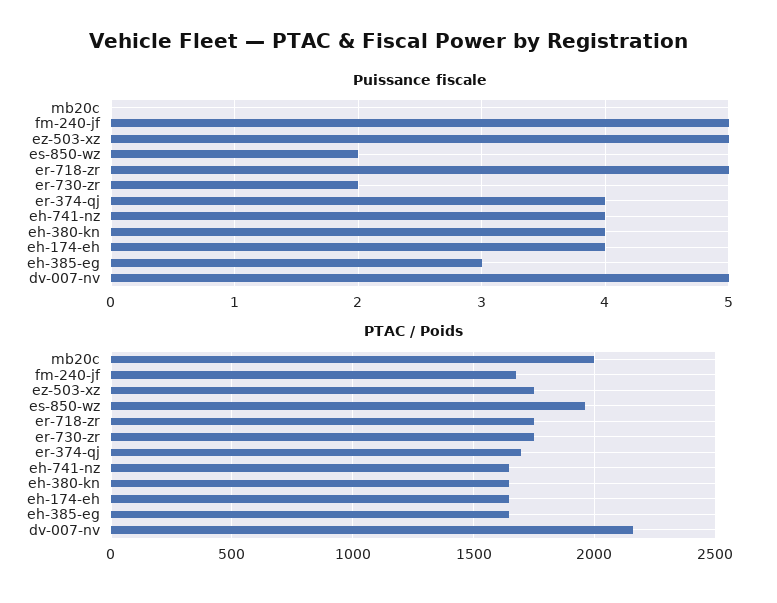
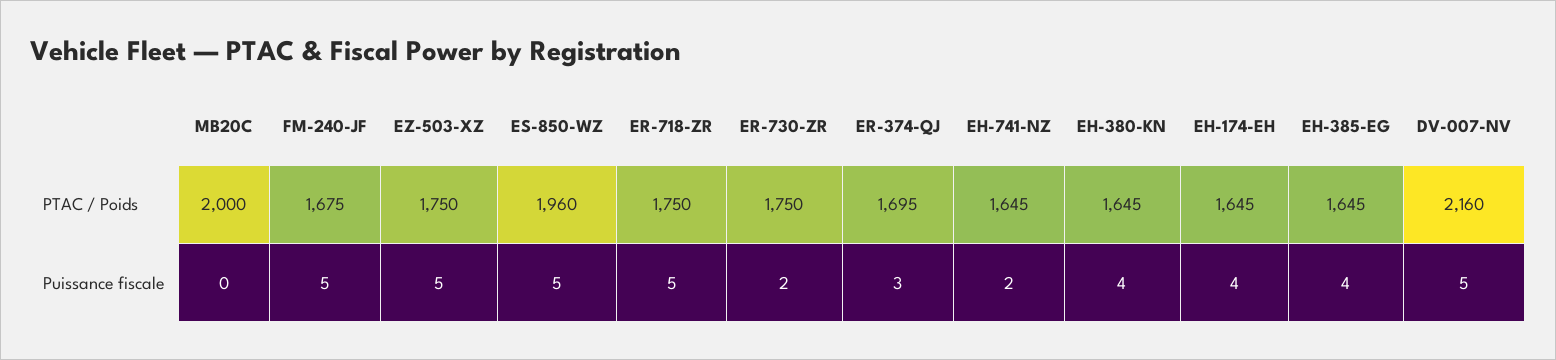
Puissance fiscale, es-850-wz: 2 -> 5
Puissance fiscale, er-374-qj: 4 -> 3
Puissance fiscale, eh-741-nz: 4 -> 2
Puissance fiscale, eh-385-eg: 3 -> 4

